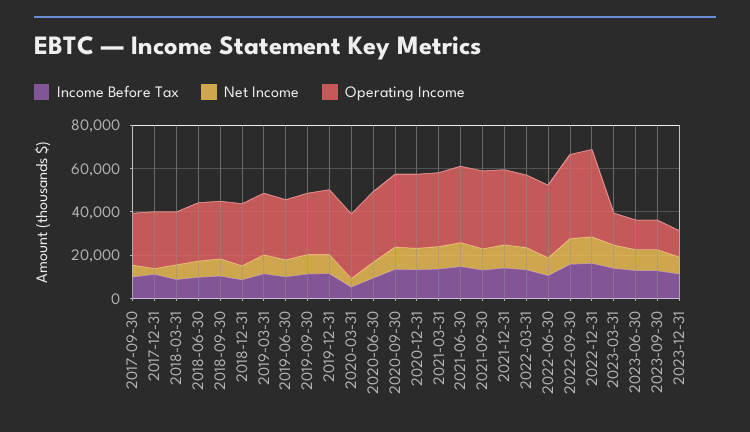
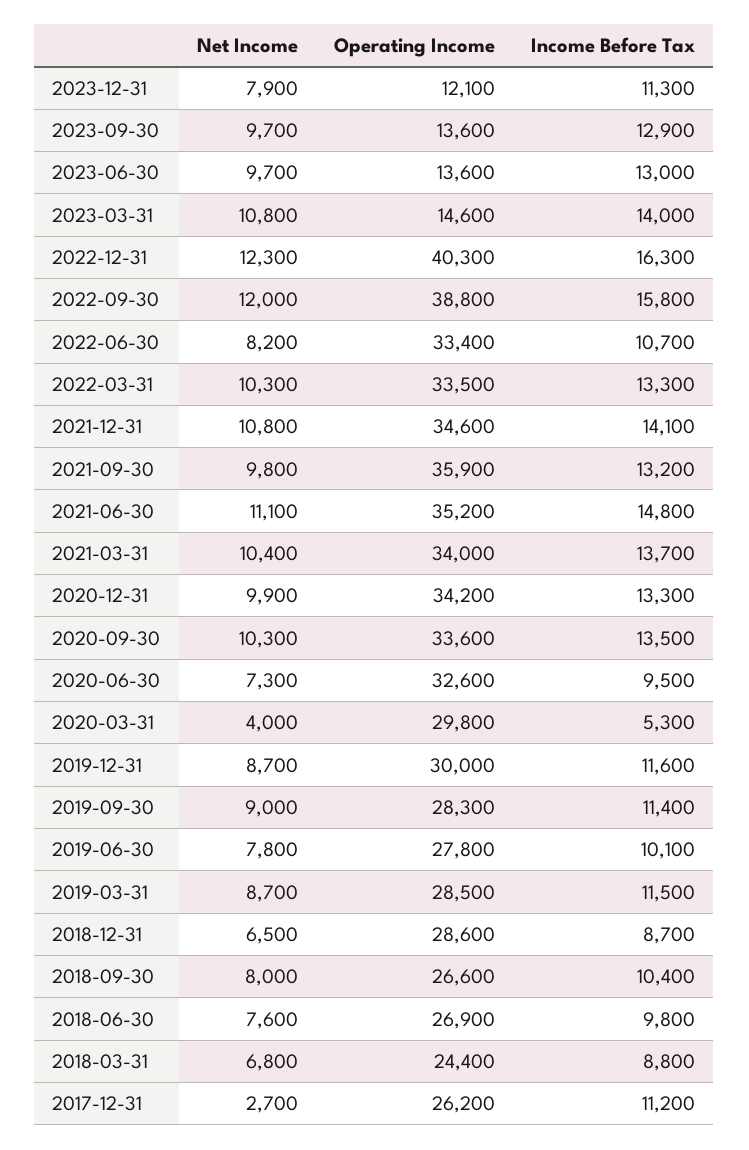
Income Before Tax, 2017-09-30: 10000 -> none
Net Income, 2017-09-30: 5000 -> none
Operating Income, 2017-09-30: 25000 -> none

